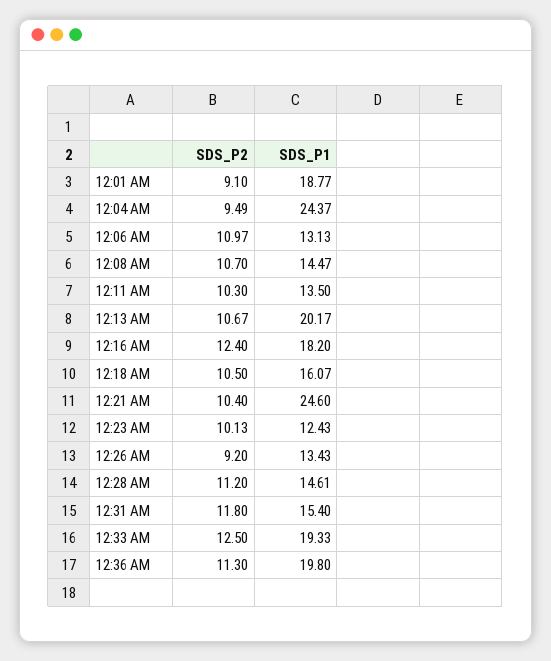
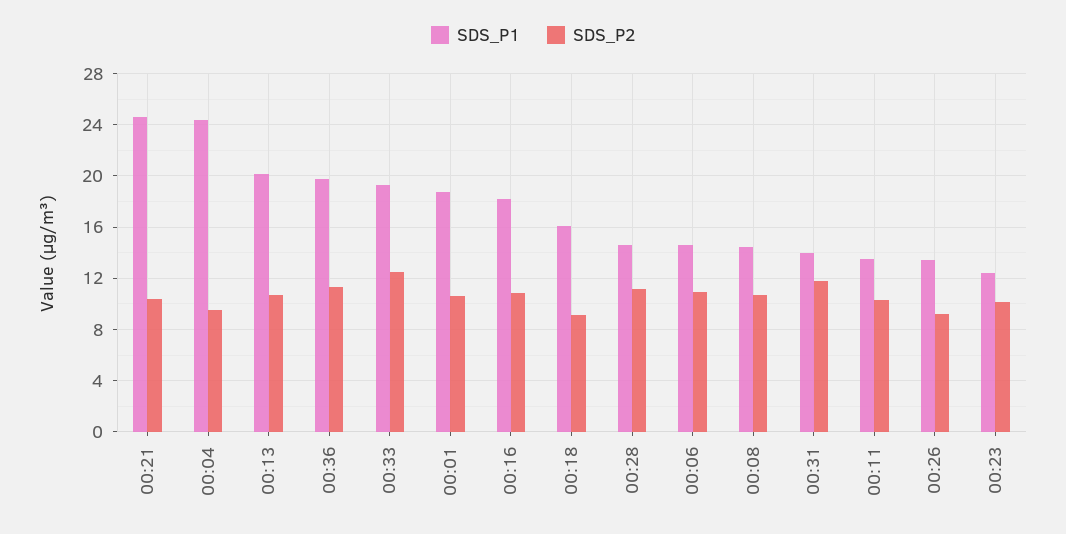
SDS_P2, 12:01 AM: 9.1 -> 10.5
SDS_P1, 12:06 AM: 13.13 -> 14.5
SDS_P2, 12:16 AM: 12.4 -> 11
SDS_P2, 12:18 AM: 10.5 -> 9
SDS_P1, 12:31 AM: 15.4 -> 14

